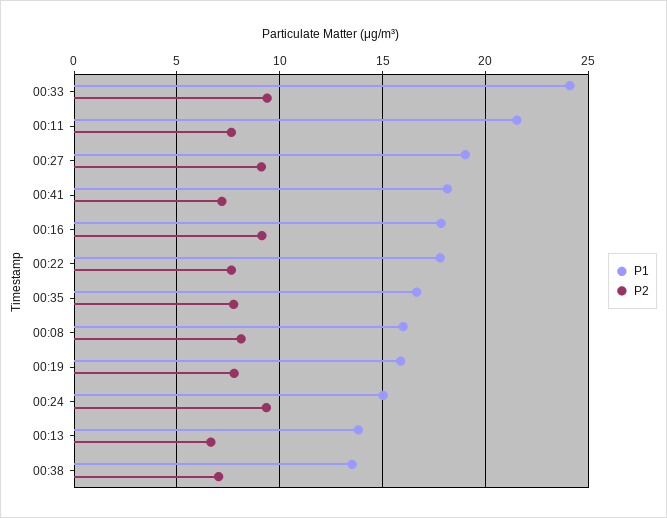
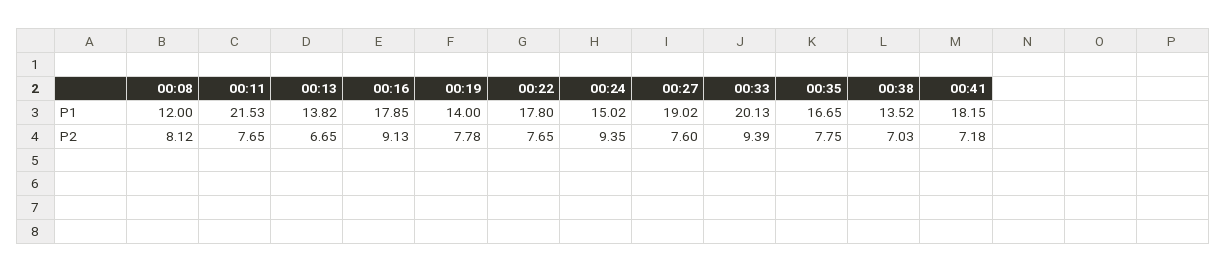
P1, 00:33: 24 -> 20.13
P2, 00:27: 9 -> 7.6
P1, 00:08: 16 -> 12
P1, 00:19: 16 -> 14

